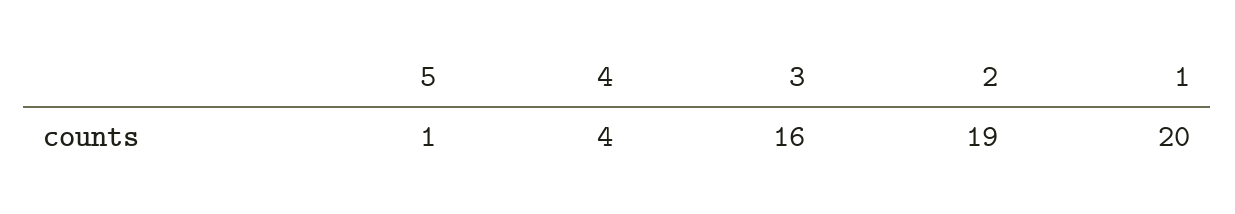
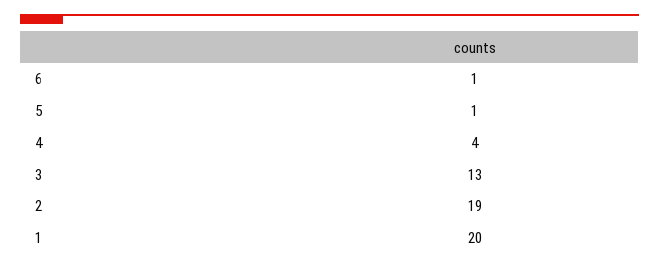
3: 16 -> 13
6: none -> 1

